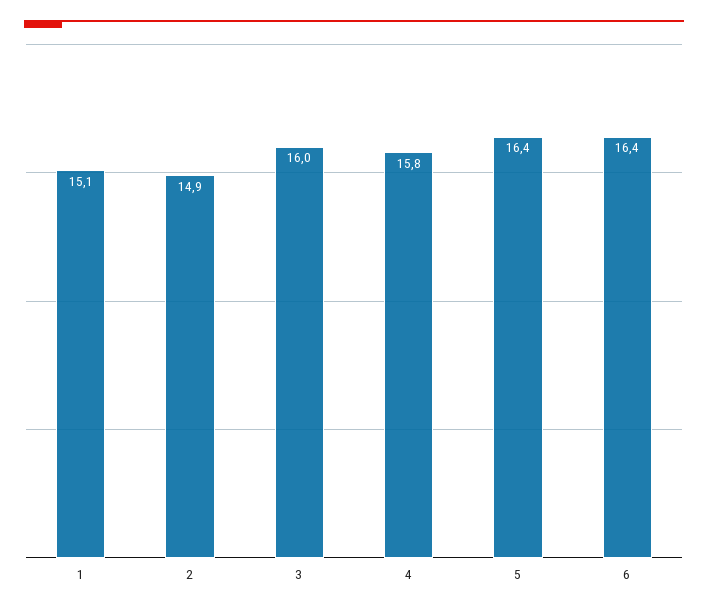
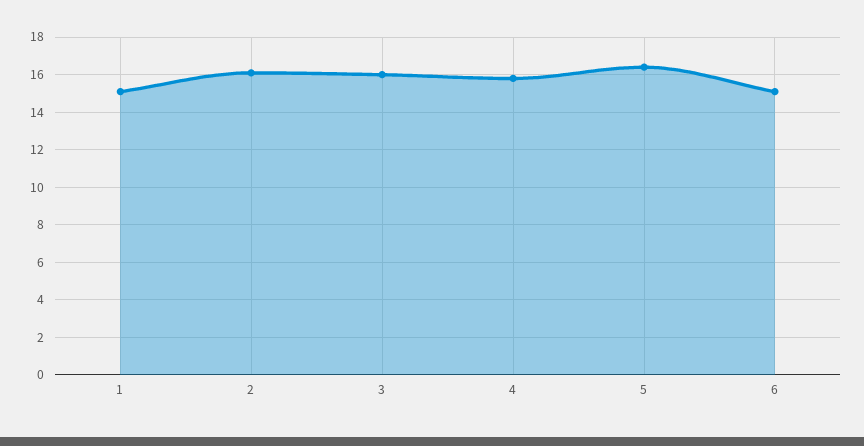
2: 14.9 -> 16
6: 16.4 -> 15

